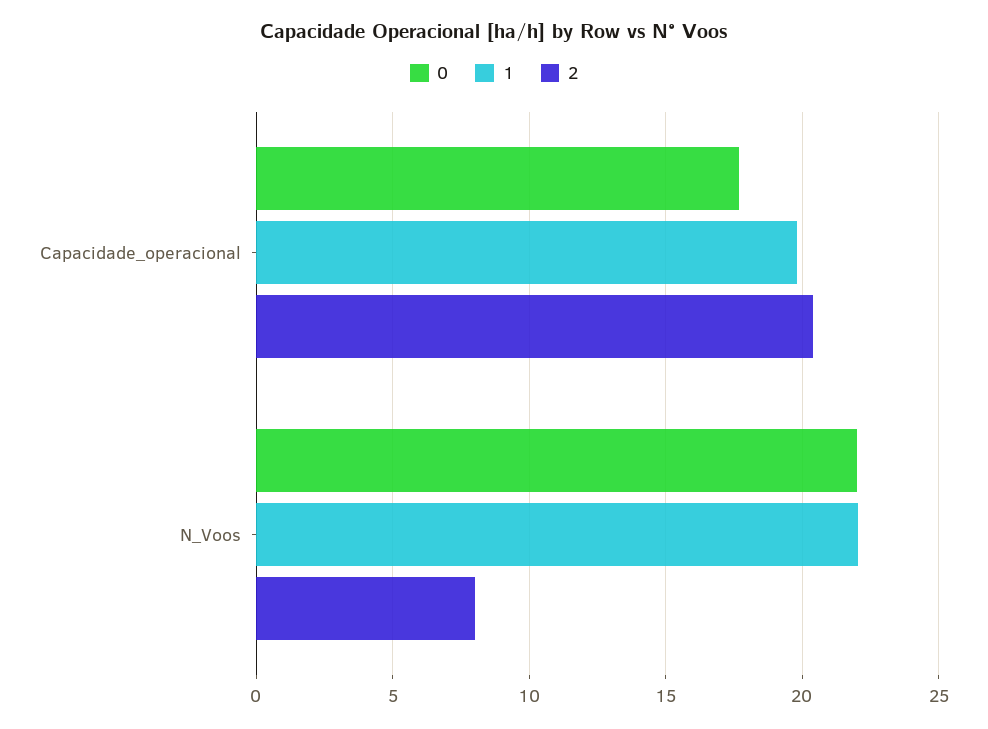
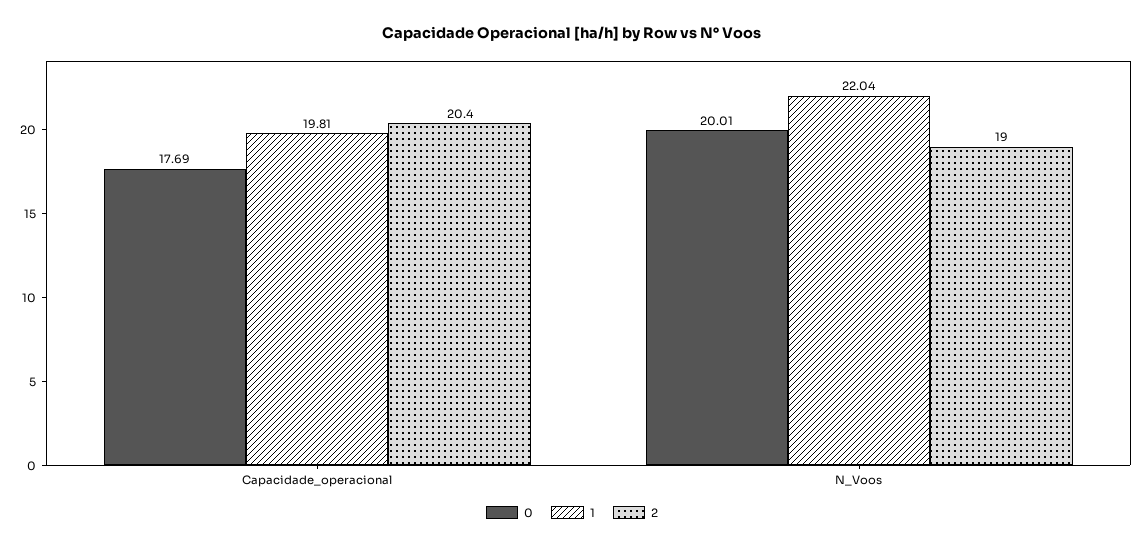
0, N_Voos: 22 -> 20.01
2, N_Voos: 8 -> 19

